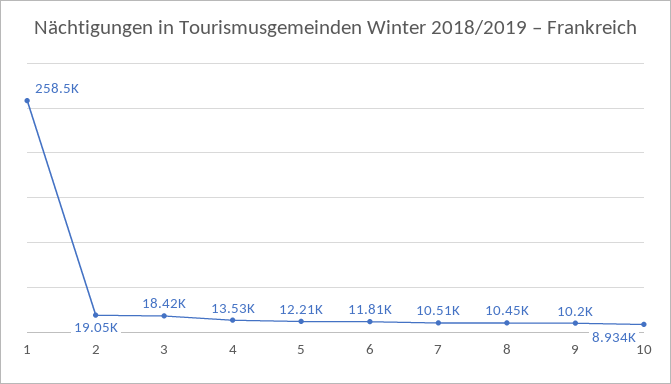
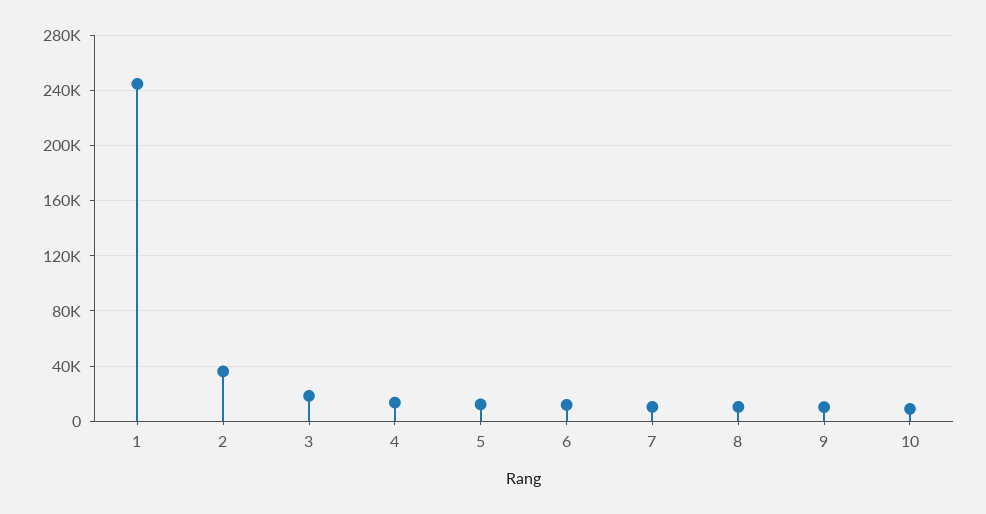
1: 258500 -> 245000
2: 19050 -> 35000

